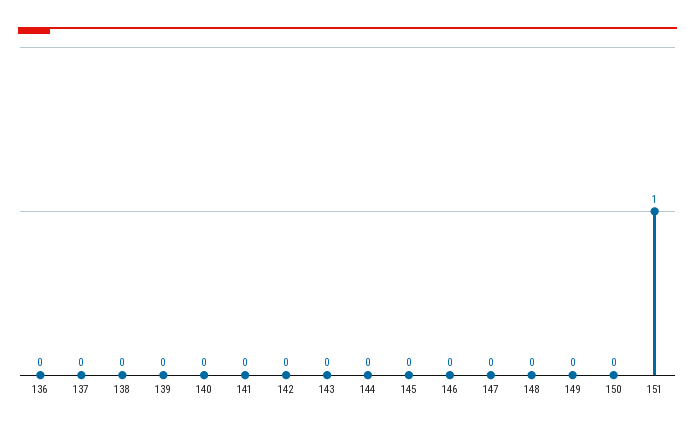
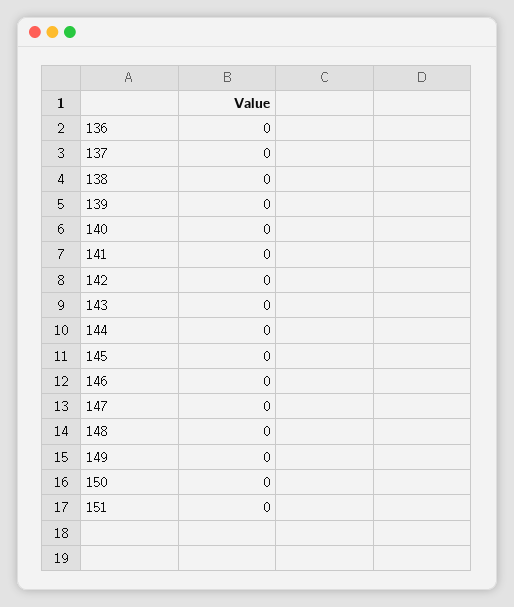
151: 1 -> 0

